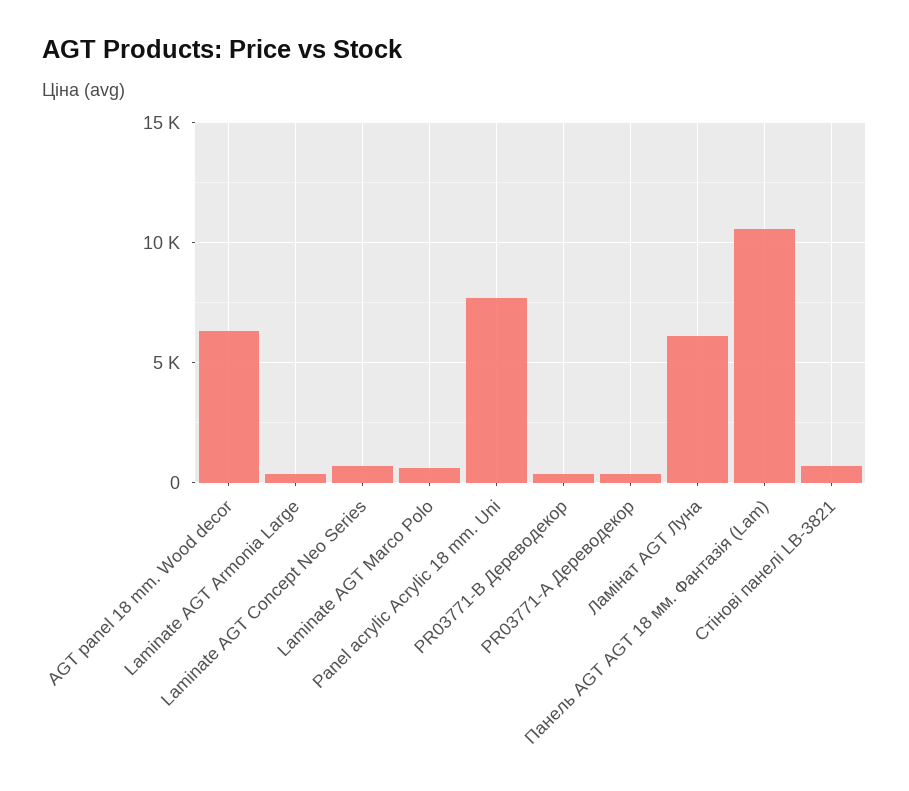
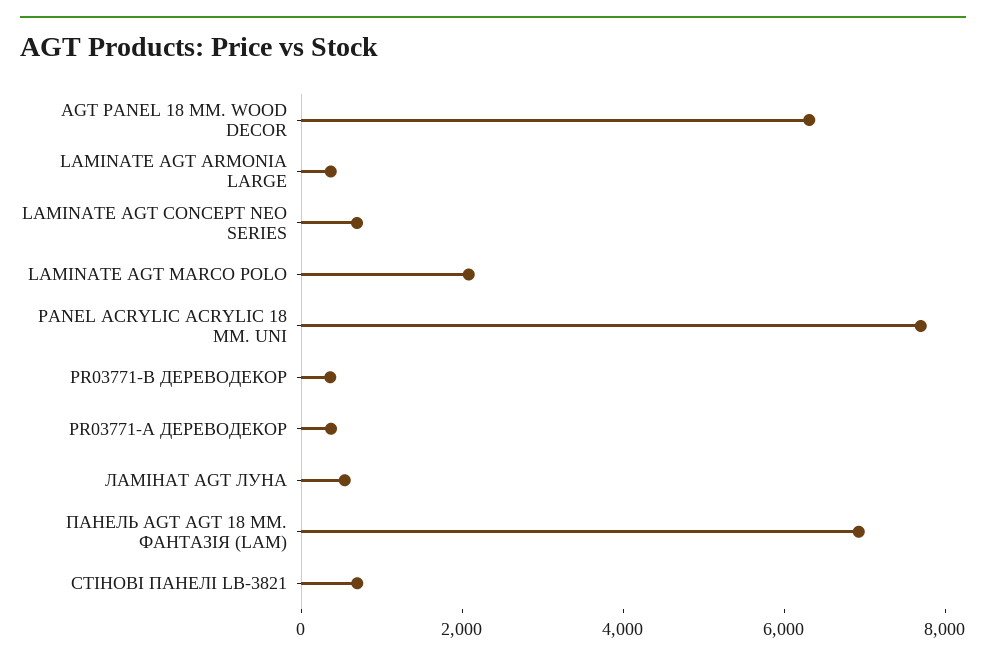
Laminate AGT Marco Polo: 500 -> 2000
Ламінат AGT Луна: 6000 -> 500
Панель AGT AGT 18 мм. Фантазія (Lam): 10500 -> 7000

